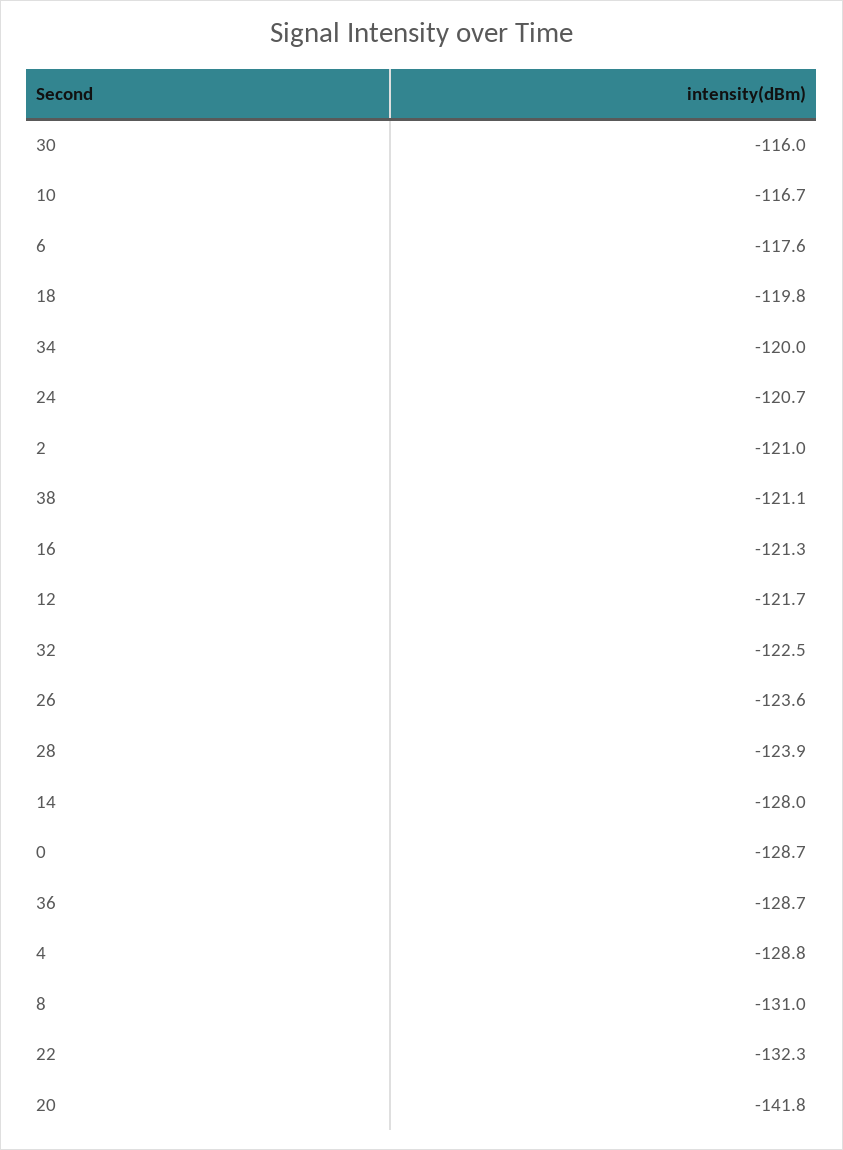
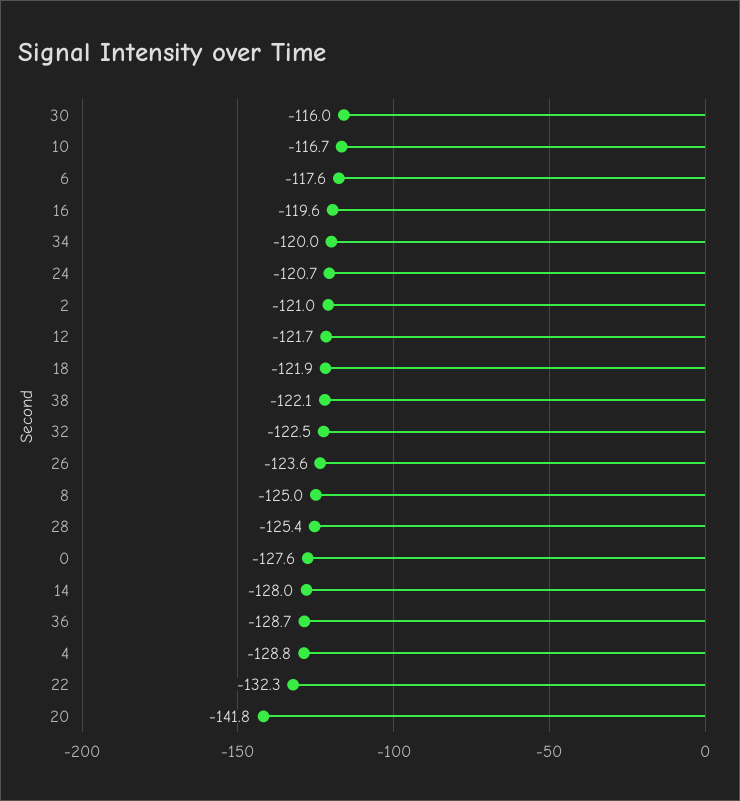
18: -119.8 -> -121.9
38: -121.1 -> -122.1
16: -121.3 -> -119.6
28: -123.9 -> -125.4
0: -128.7 -> -127.6
8: -131 -> -125

